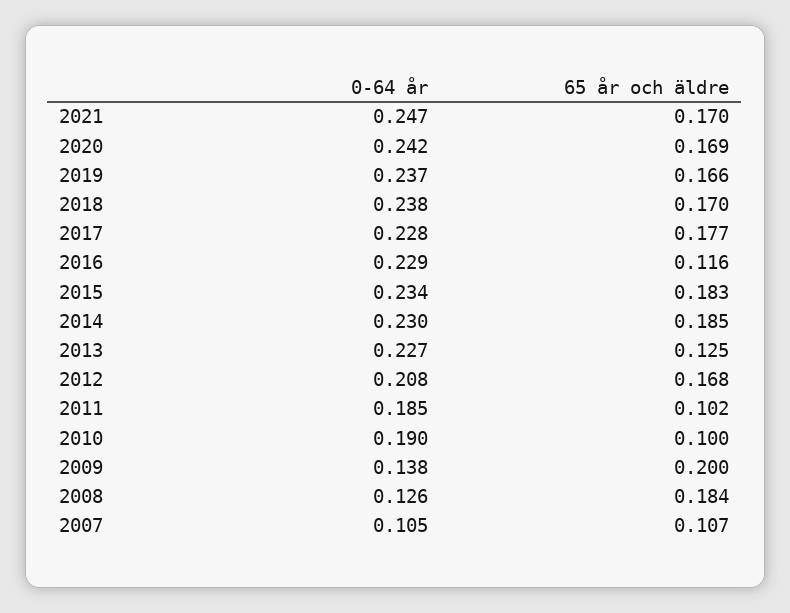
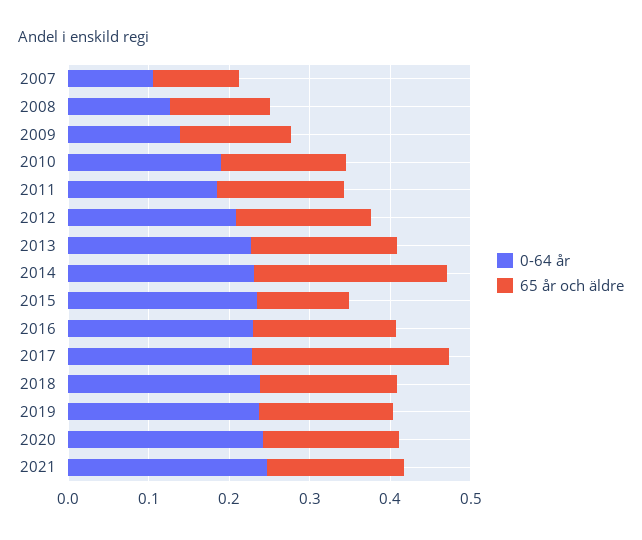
65 år och äldre, 2017: 0.177 -> 0.24
65 år och äldre, 2016: 0.116 -> 0.18
65 år och äldre, 2015: 0.183 -> 0.12
65 år och äldre, 2014: 0.185 -> 0.24
65 år och äldre, 2013: 0.125 -> 0.18
65 år och äldre, 2011: 0.102 -> 0.16
65 år och äldre, 2010: 0.1 -> 0.16
65 år och äldre, 2009: 0.2 -> 0.14
65 år och äldre, 2008: 0.184 -> 0.12

